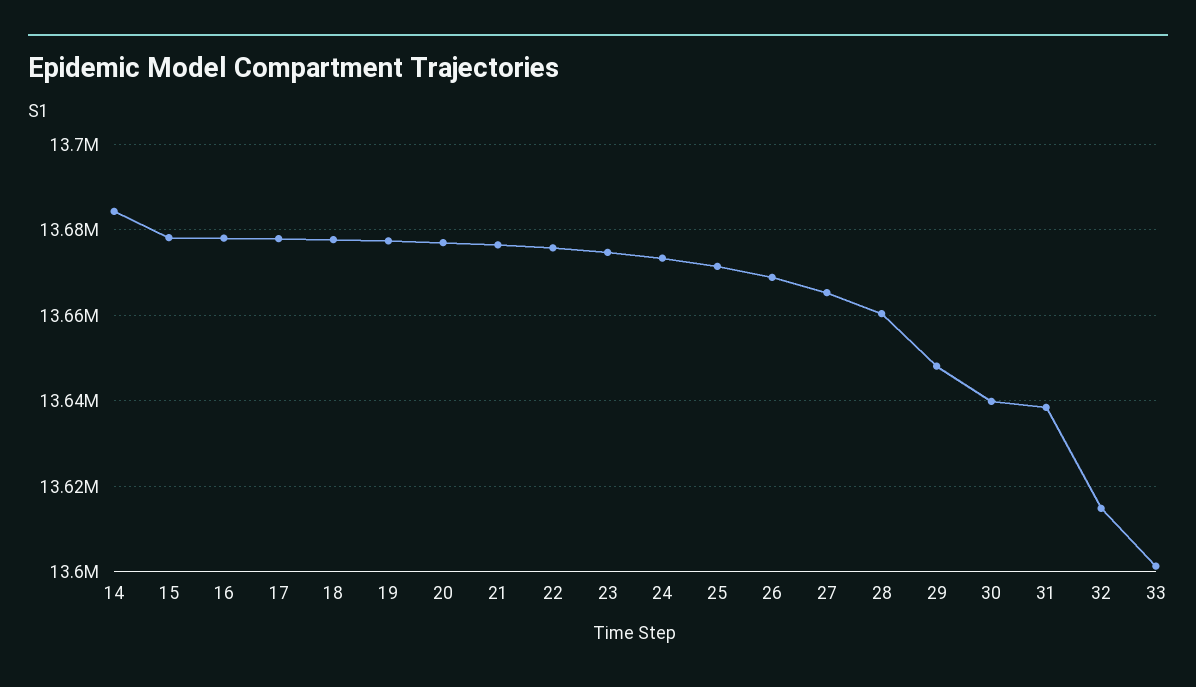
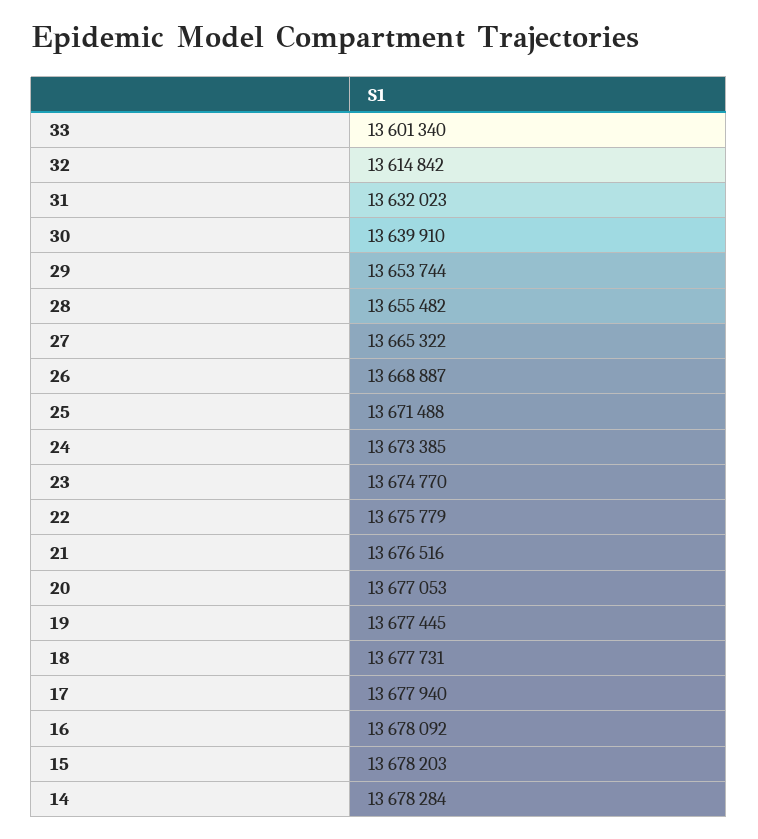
14: 13684000 -> 13678284
28: 13660000 -> 13655482
29: 13648000 -> 13653744
31: 13638000 -> 13632023

